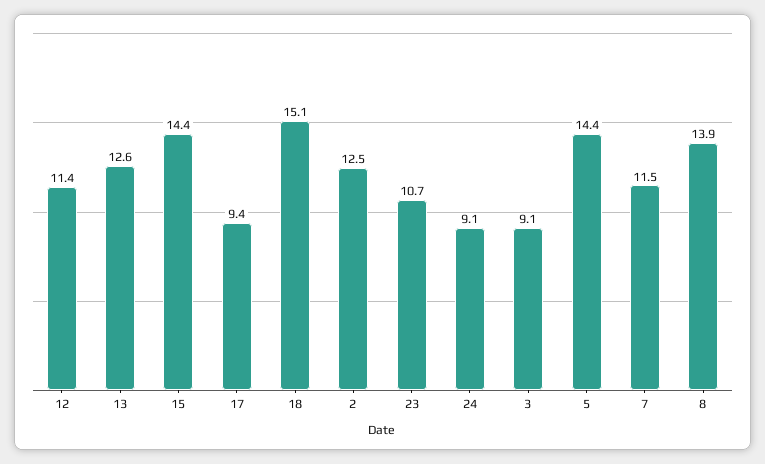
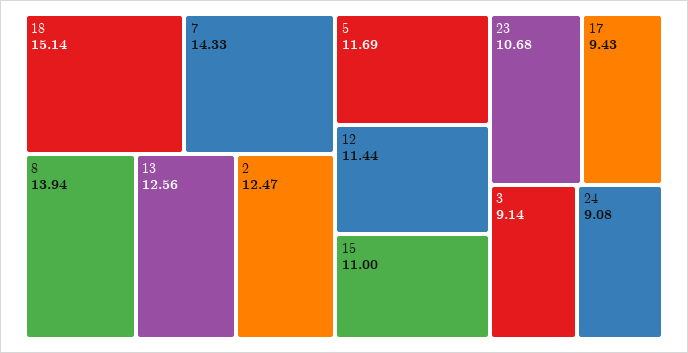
15: 14.4 -> 11
5: 14.4 -> 11.69
7: 11.5 -> 14.33

